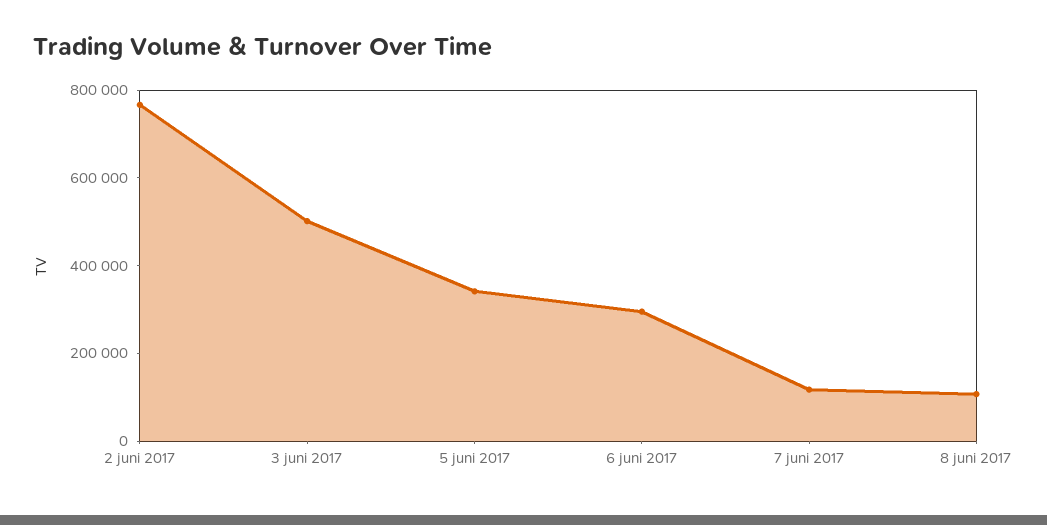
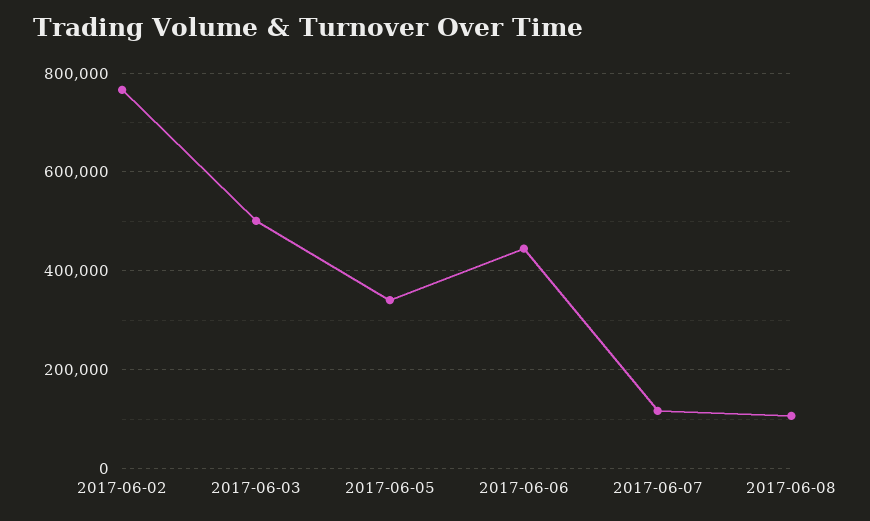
6 juni 2017: 300000 -> 440000

